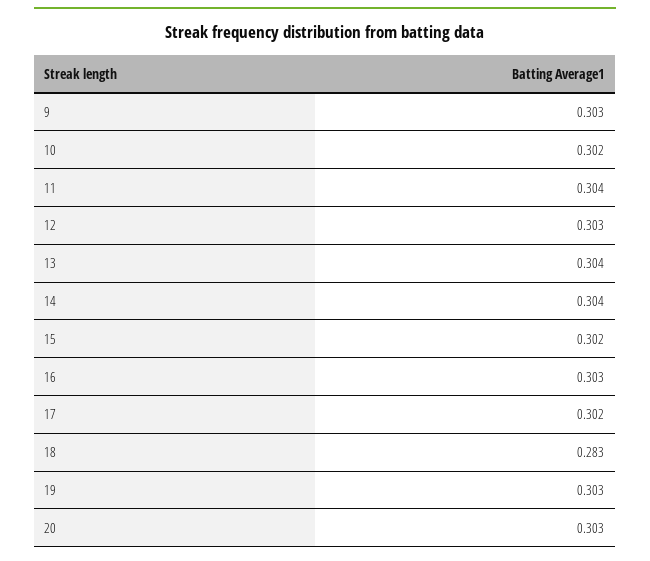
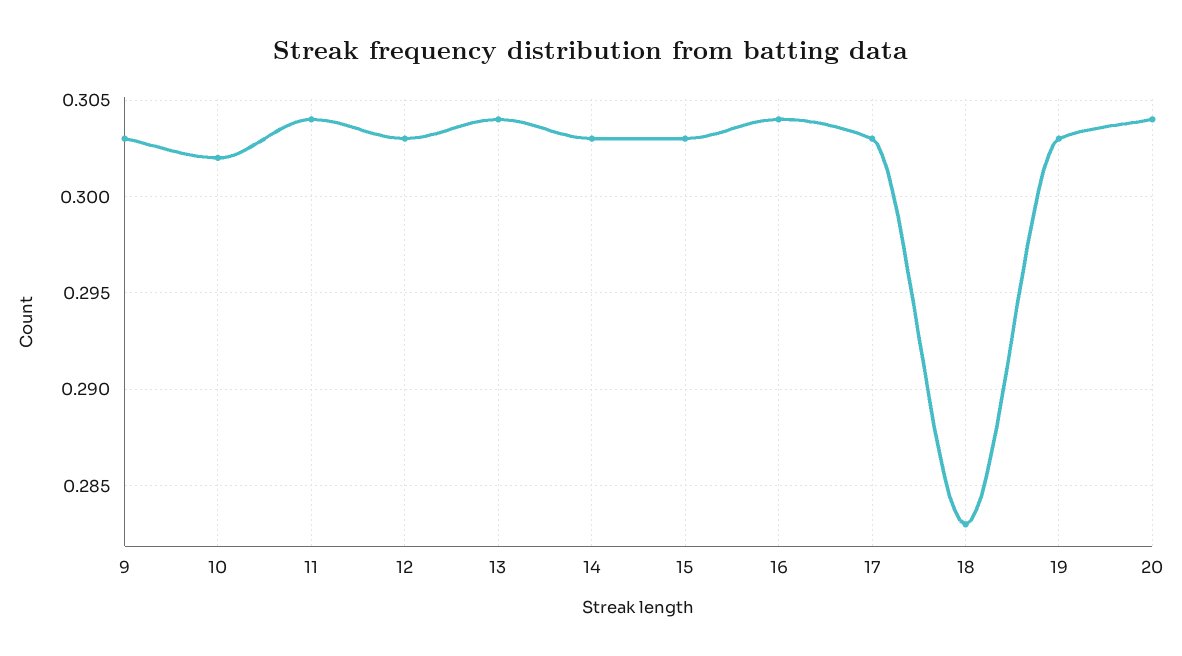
14: 0.304 -> 0.303
15: 0.302 -> 0.303
16: 0.303 -> 0.304
17: 0.302 -> 0.303
20: 0.303 -> 0.304

